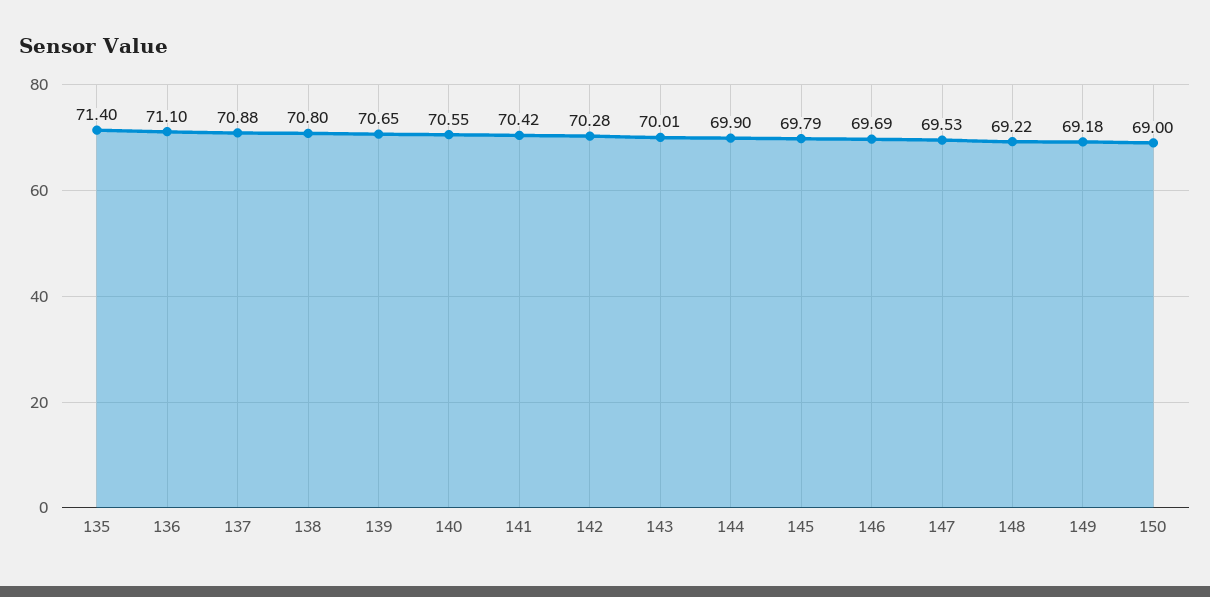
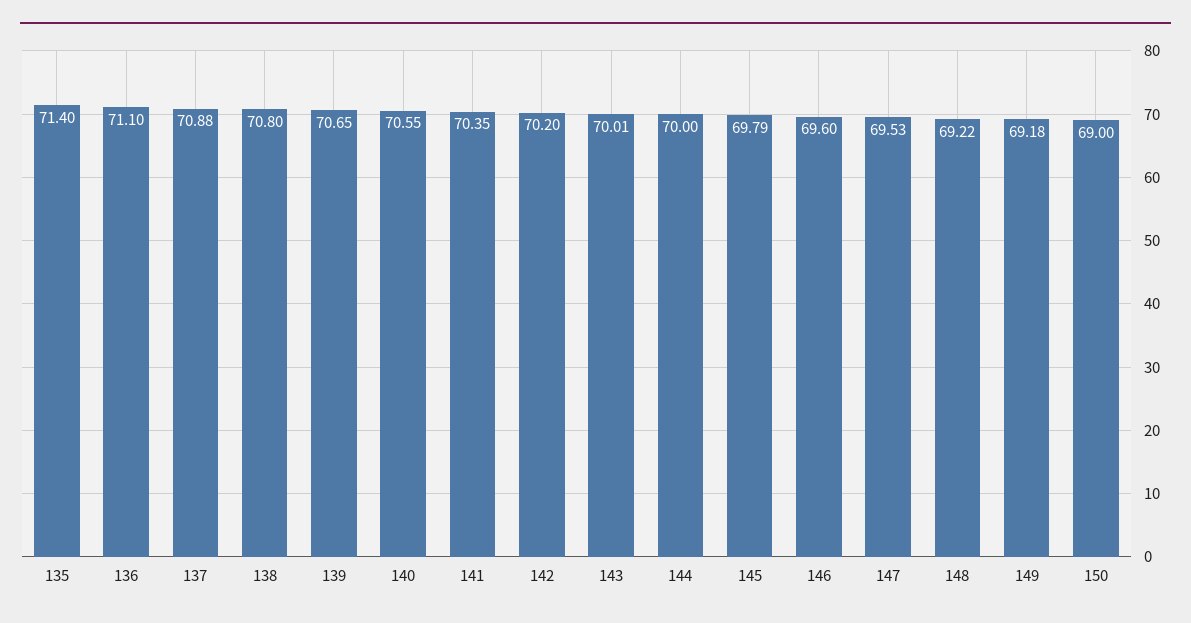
141: 70.42 -> 70.35
142: 70.28 -> 70.2
144: 69.9 -> 70
146: 69.69 -> 69.6

